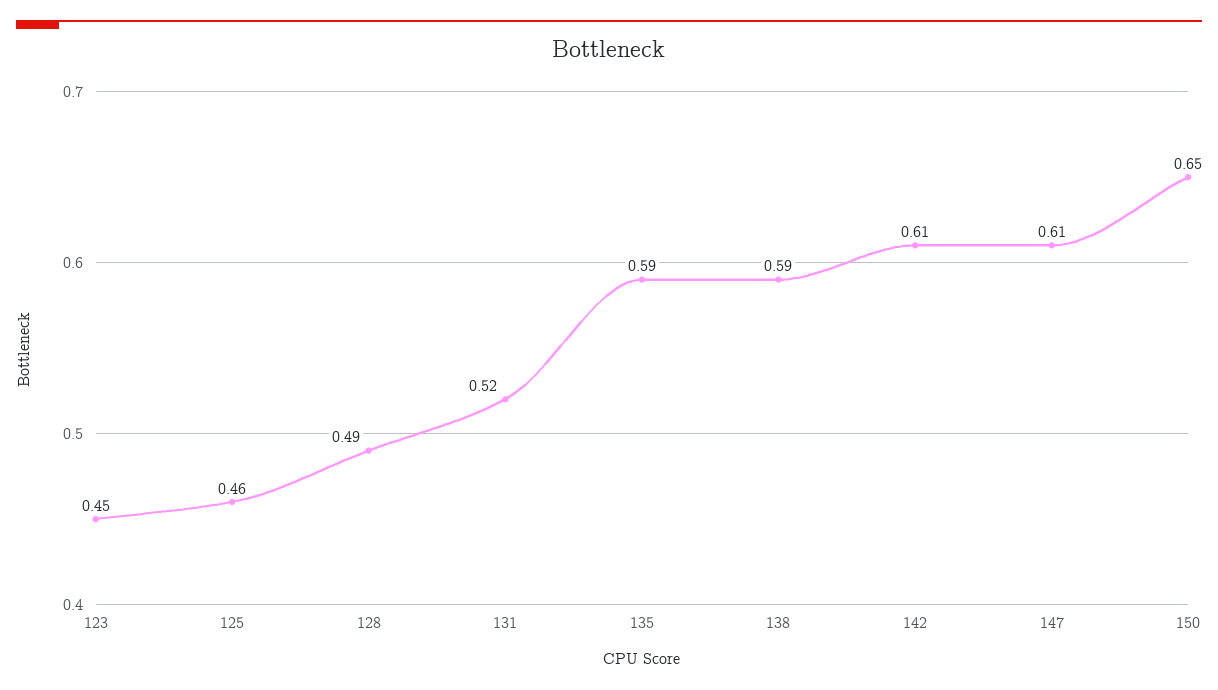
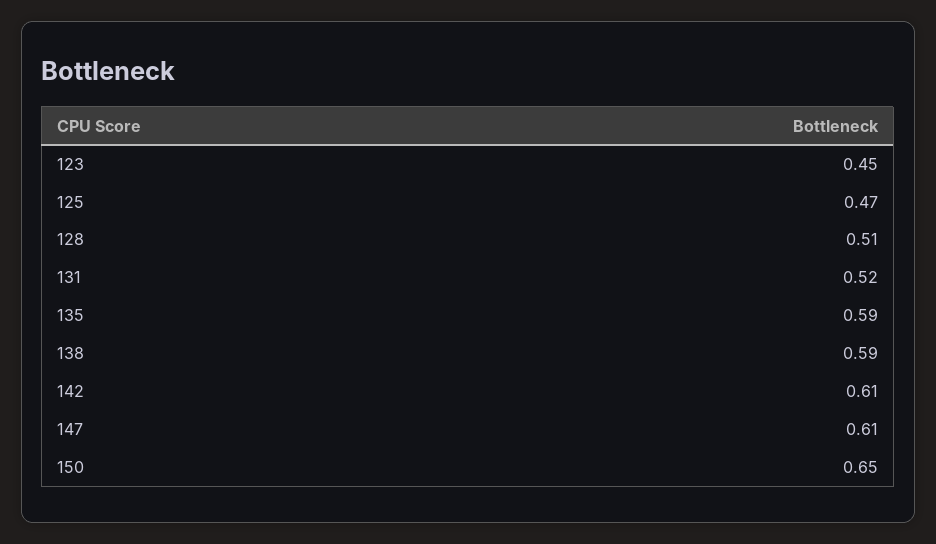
125: 0.46 -> 0.47
128: 0.49 -> 0.51

